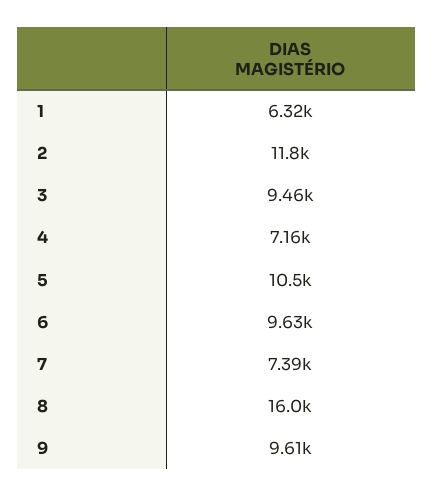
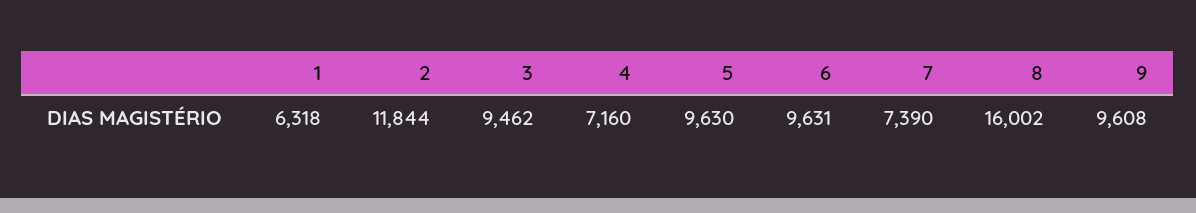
5: 10500 -> 9630

